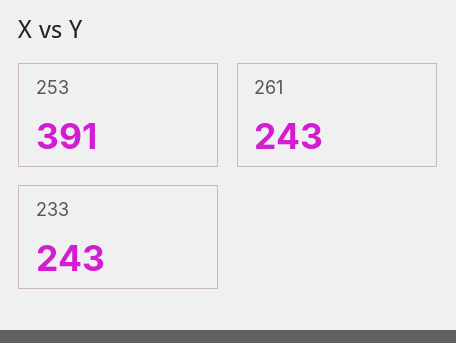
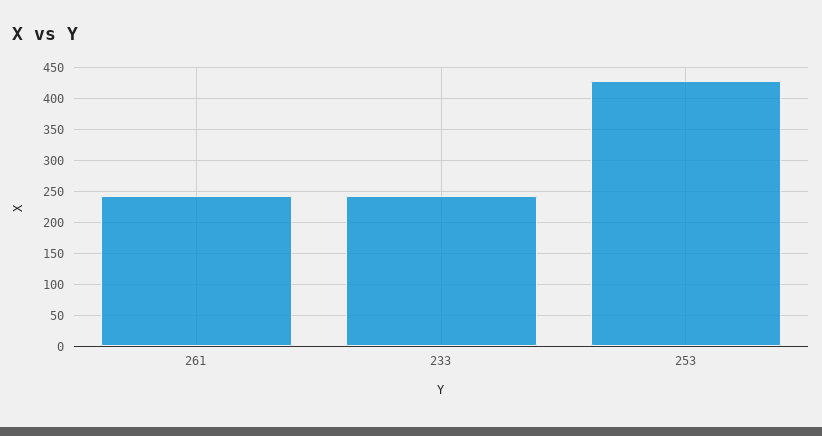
253: 391 -> 430

